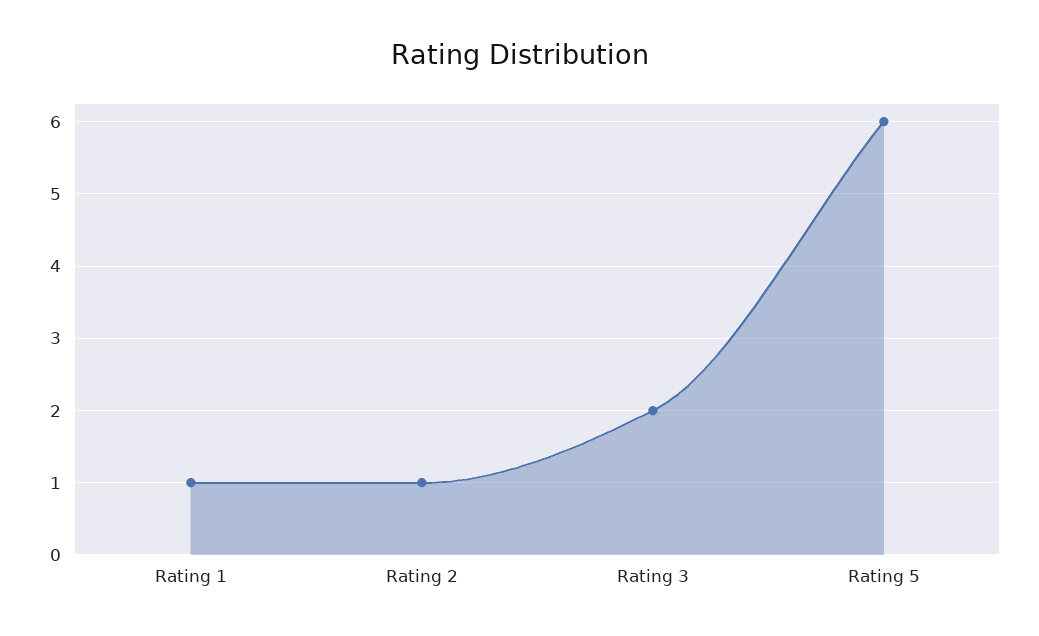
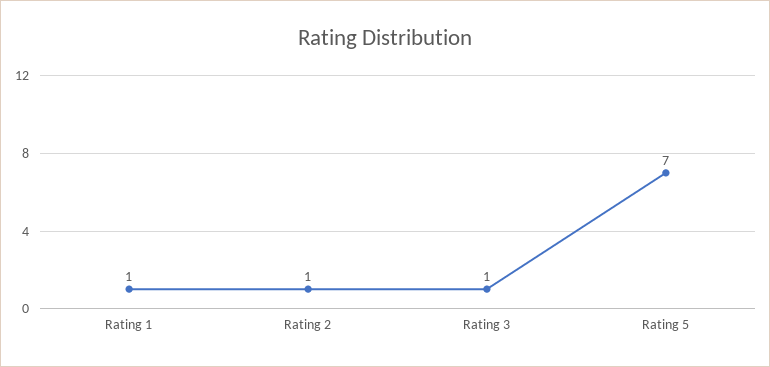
Rating 3: 2 -> 1
Rating 5: 6 -> 7

